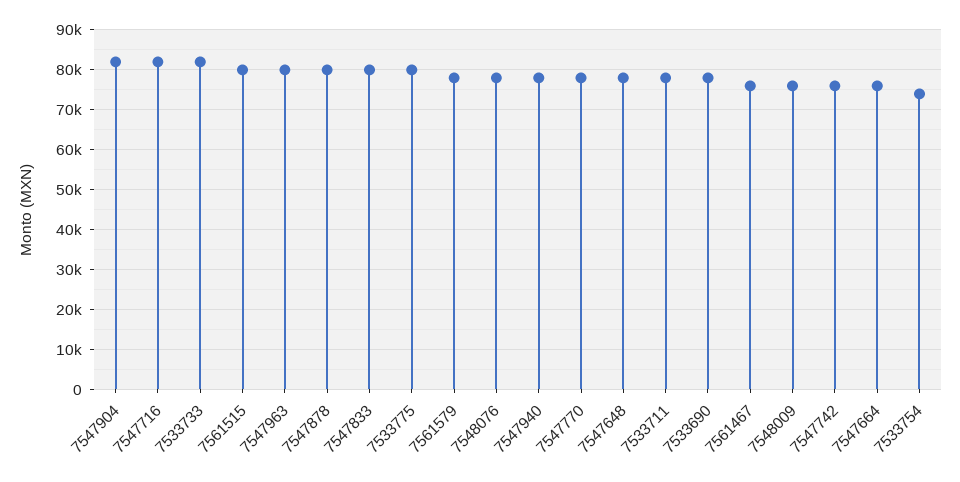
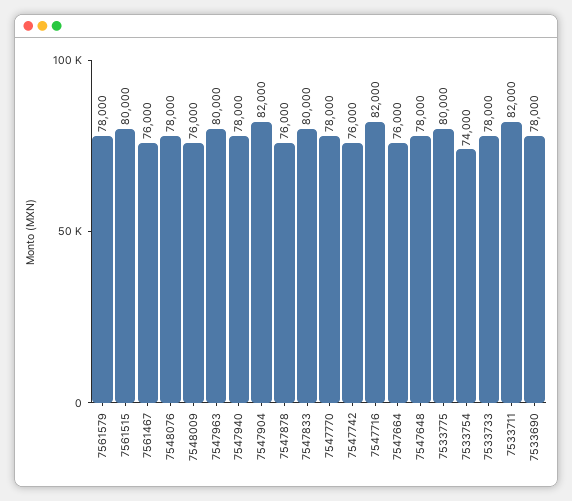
7533733: 82000 -> 78000
7547878: 80000 -> 76000
7533711: 78000 -> 82000

